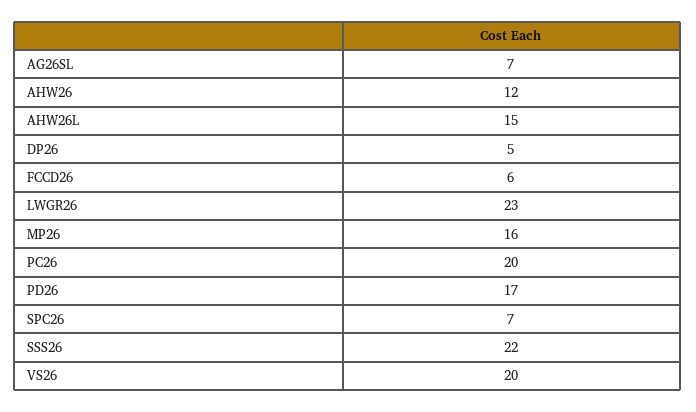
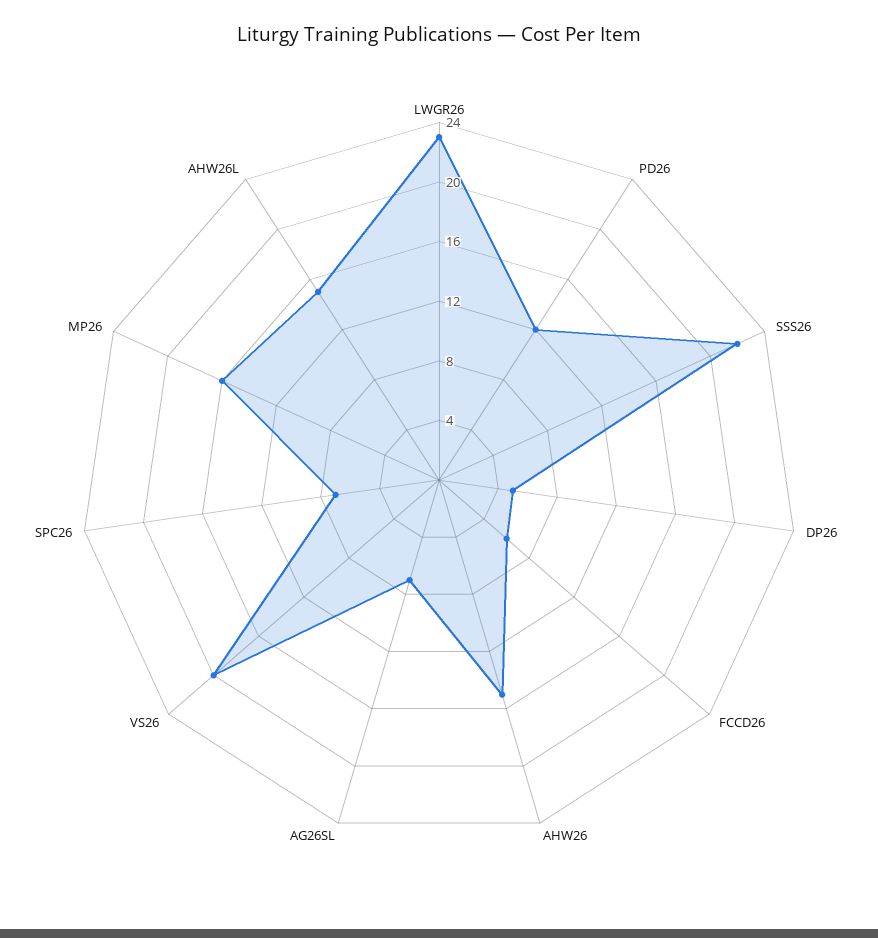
AHW26: 12 -> 15
PC26: 20 -> none
PD26: 17 -> 12

